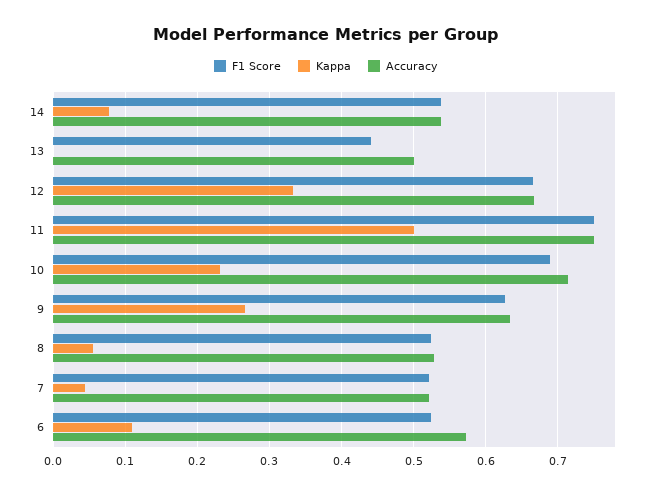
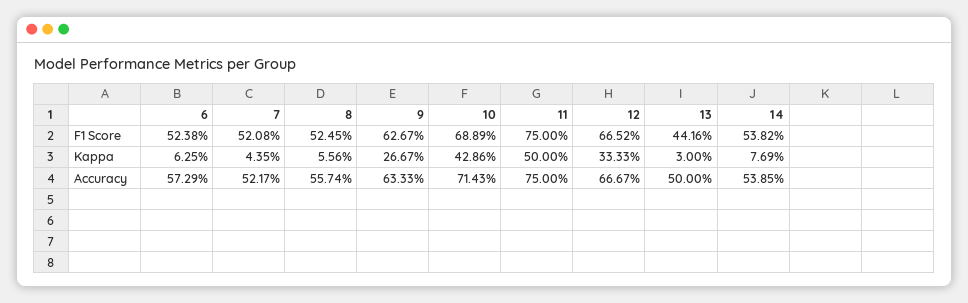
Kappa, 13: 0 -> 0.03
Kappa, 10: 0.23 -> 0.4286
Accuracy, 8: 0.53 -> 0.5574
Kappa, 6: 0.11 -> 0.0625

